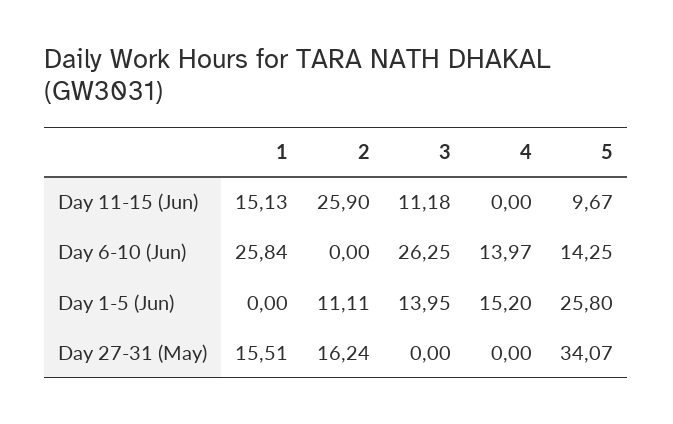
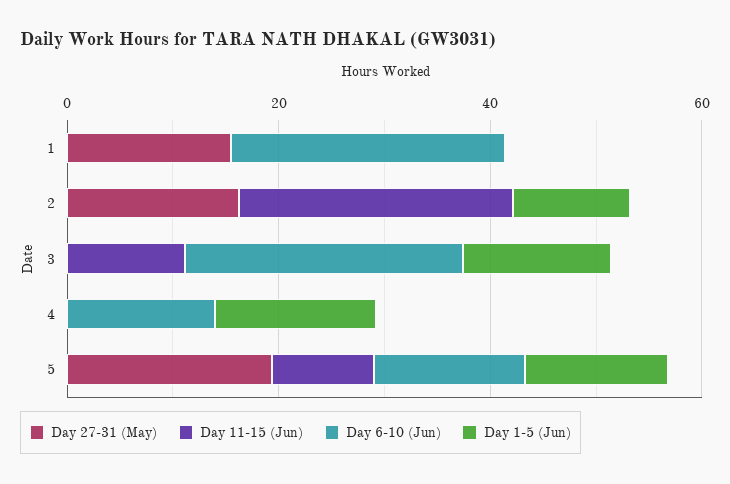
Day 11-15 (Jun), 1: 15.13 -> 0
Day 1-5 (Jun), 5: 25.8 -> 15
Day 27-31 (May), 5: 34.07 -> 20

